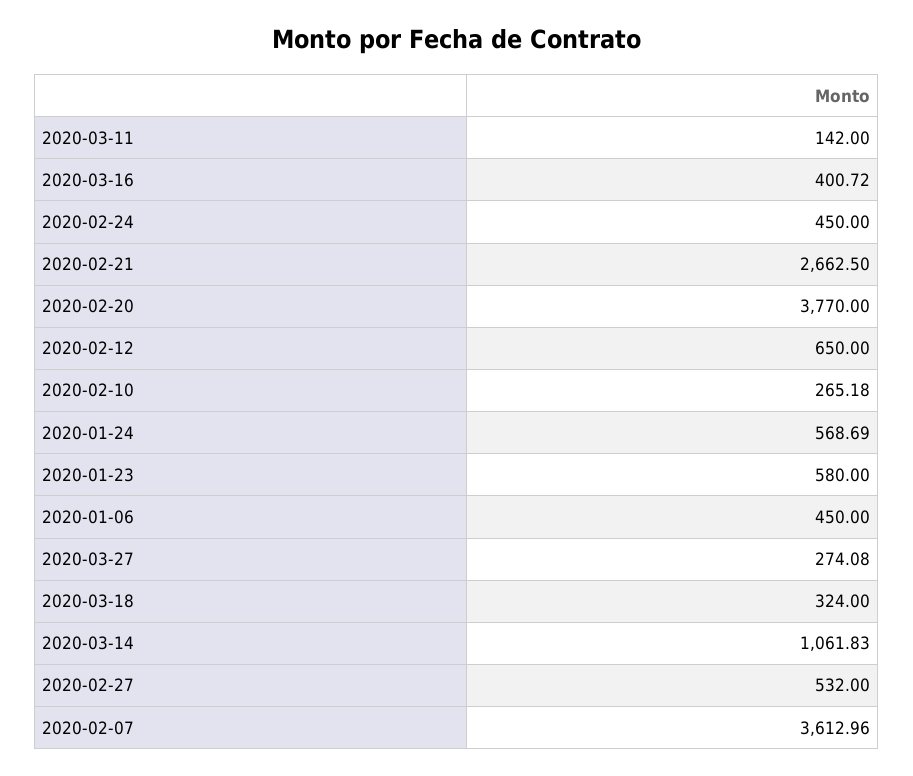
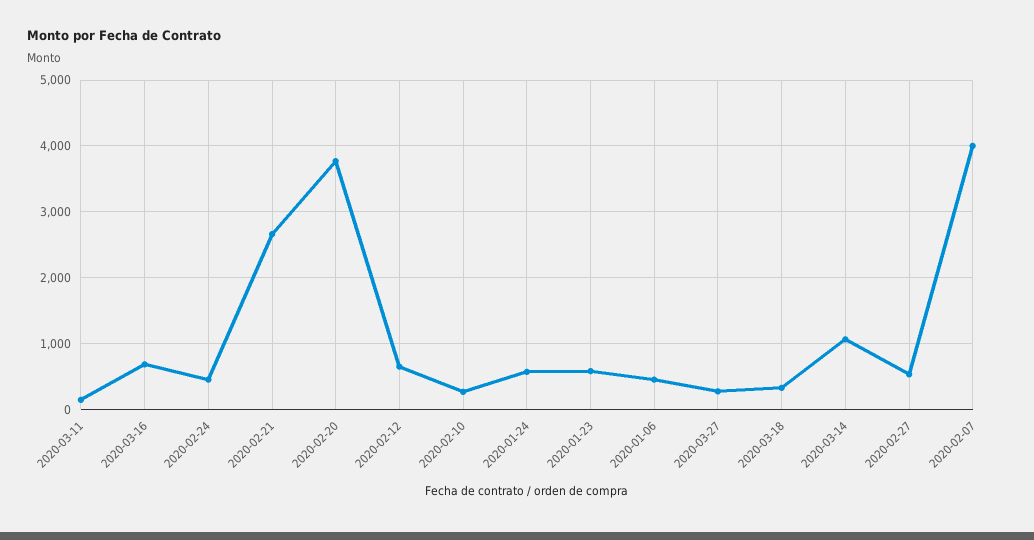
2020-03-16: 400.72 -> 700
2020-02-07: 3612.96 -> 4000

